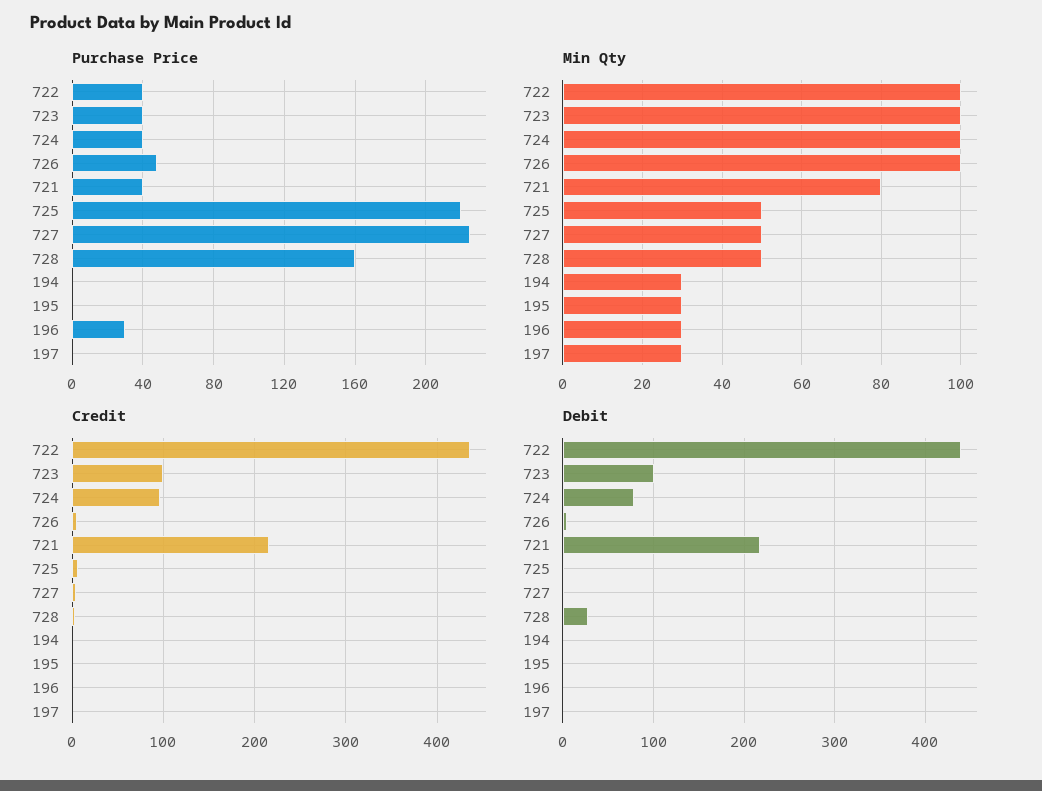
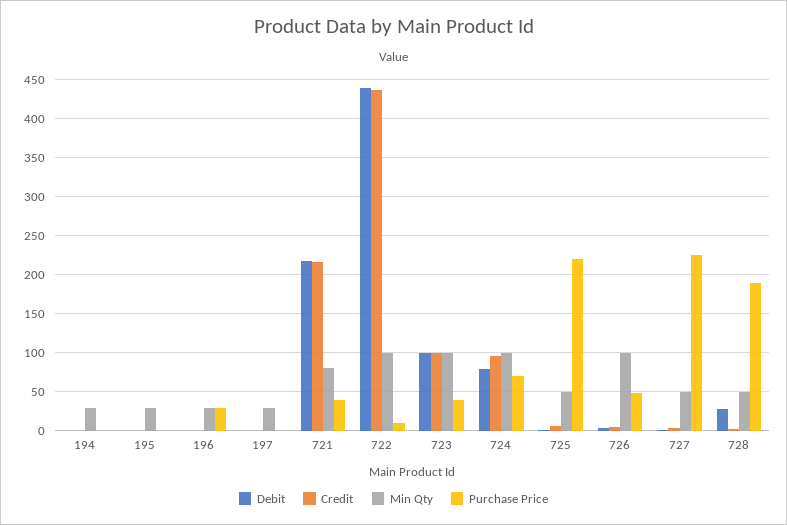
Purchase Price, 722: 40 -> 10
Purchase Price, 724: 40 -> 70
Purchase Price, 728: 160 -> 190

